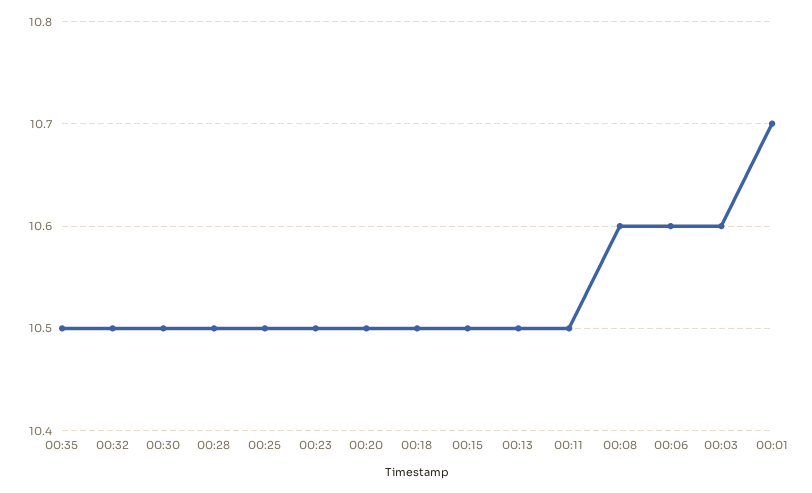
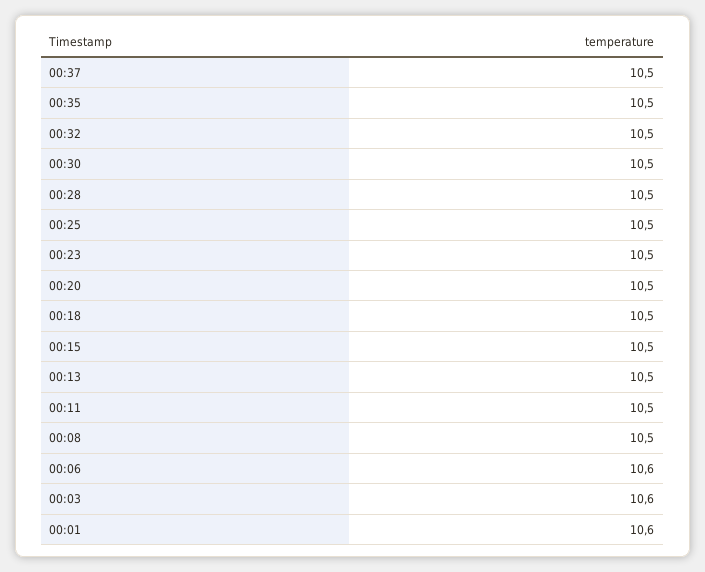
00:08: 10.6 -> 10.5
00:01: 10.7 -> 10.6
00:37: none -> 10.5

